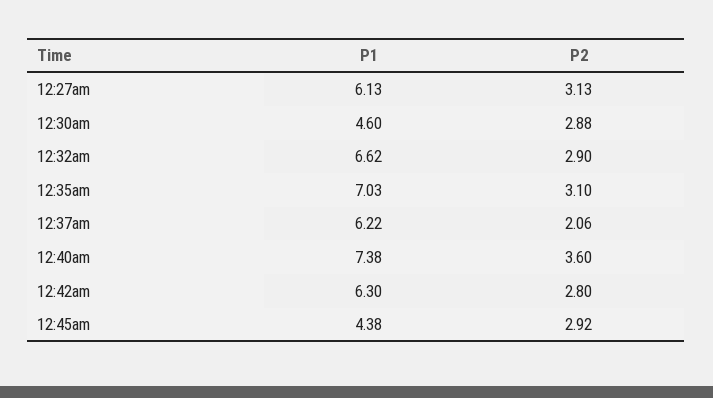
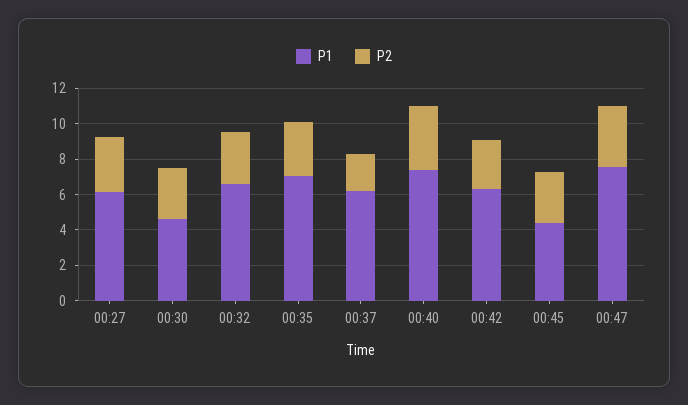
P1, 00:47: none -> 7.5
P2, 00:47: none -> 3.5

